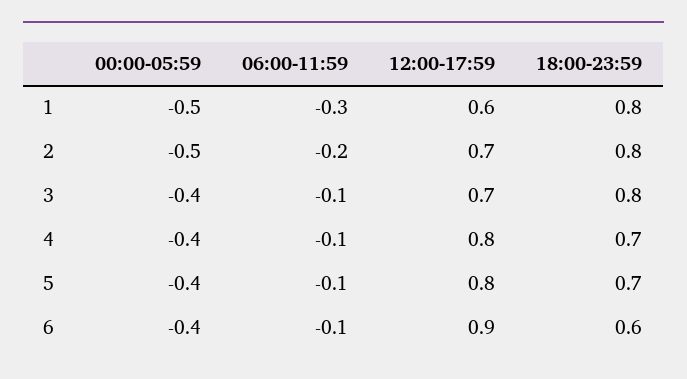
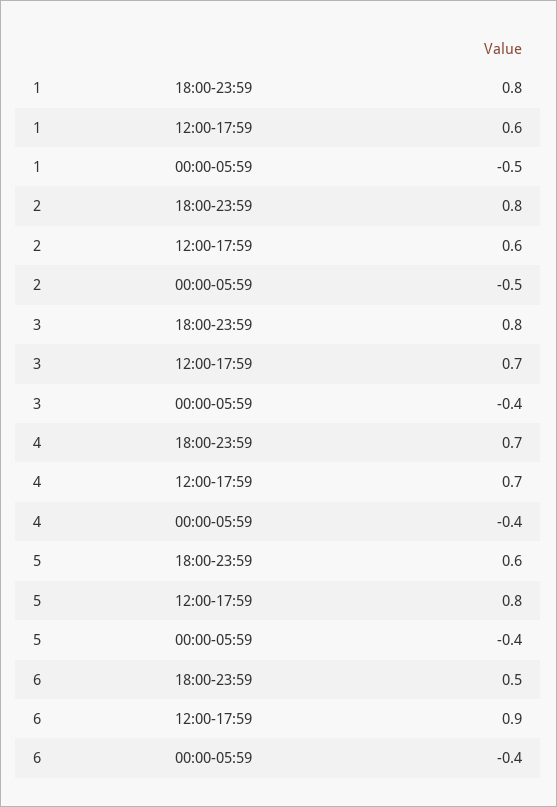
06:00-11:59, 1: -0.3 -> none
06:00-11:59, 2: -0.2 -> none
12:00-17:59, 2: 0.7 -> 0.6
06:00-11:59, 3: -0.1 -> none
06:00-11:59, 4: -0.1 -> none
12:00-17:59, 4: 0.8 -> 0.7
06:00-11:59, 5: -0.1 -> none
18:00-23:59, 5: 0.7 -> 0.6
06:00-11:59, 6: -0.1 -> none
18:00-23:59, 6: 0.6 -> 0.5

